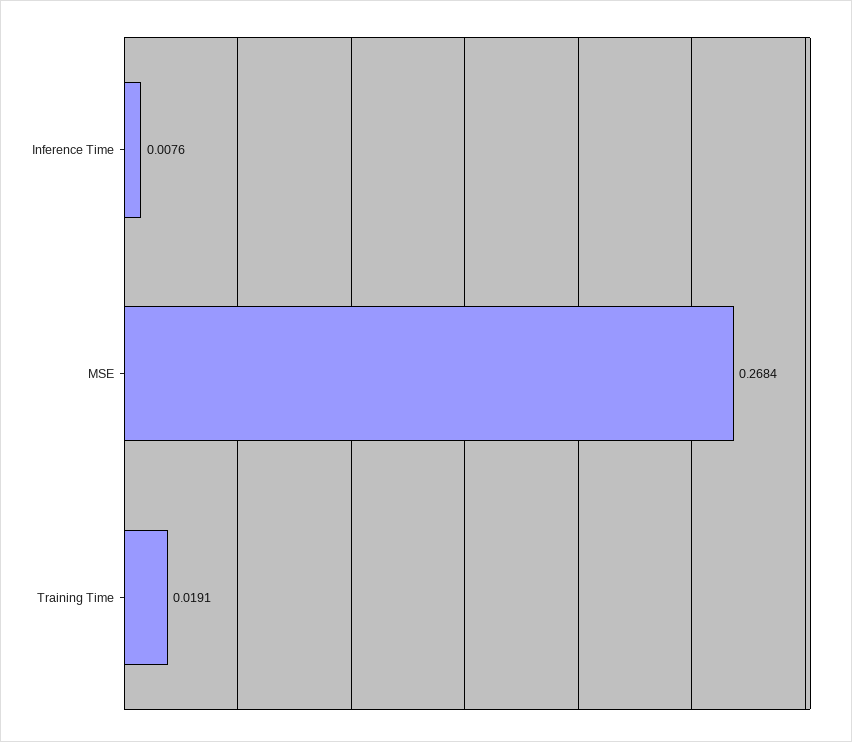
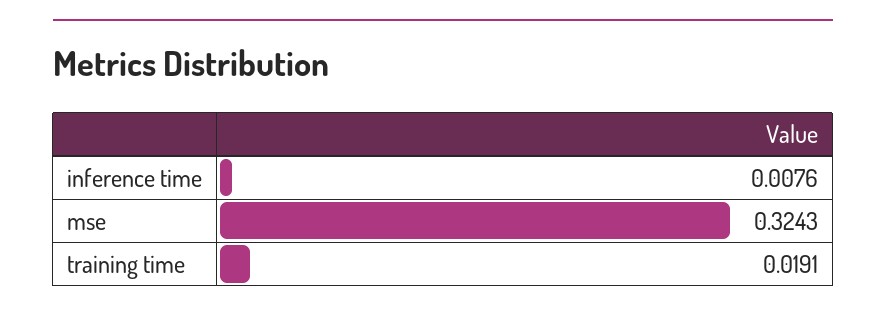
MSE: 0.2684 -> 0.3243

